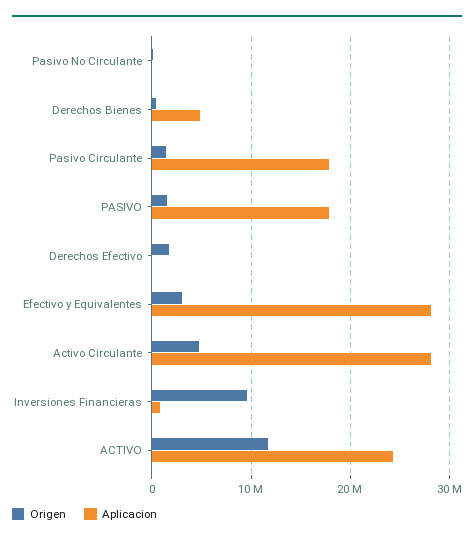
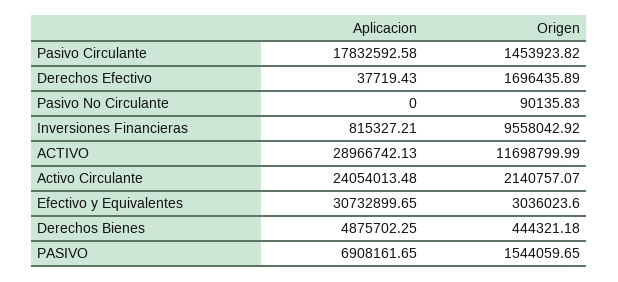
Aplicacion, PASIVO: 18000000 -> 6908161.65
Aplicacion, Efectivo y Equivalentes: 28000000 -> 30732899.65
Origen, Activo Circulante: 5000000 -> 2140757.07
Aplicacion, Activo Circulante: 28000000 -> 24054013.48
Aplicacion, ACTIVO: 24000000 -> 28966742.13

